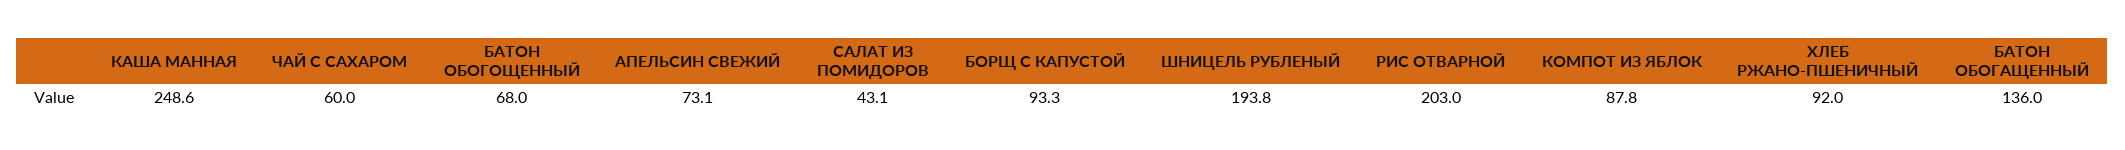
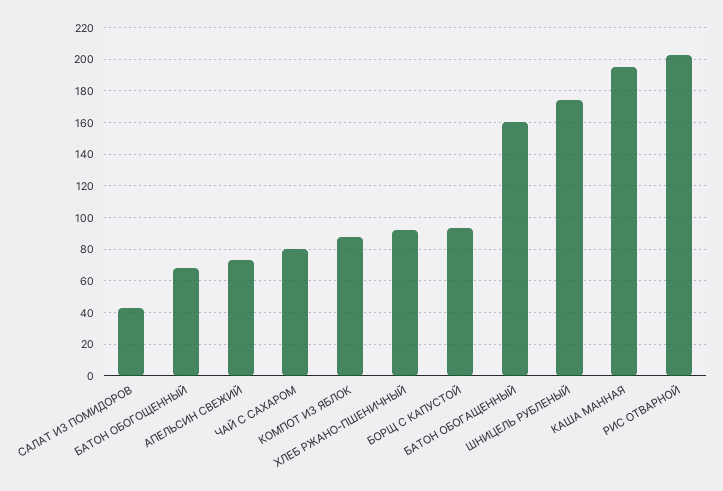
КАША МАННАЯ: 248.6 -> 195
ЧАЙ С САХАРОМ: 60 -> 80
ШНИЦЕЛЬ РУБЛЕНЫЙ: 193.8 -> 175
БАТОН ОБОГАЩЕННЫЙ: 136 -> 160

